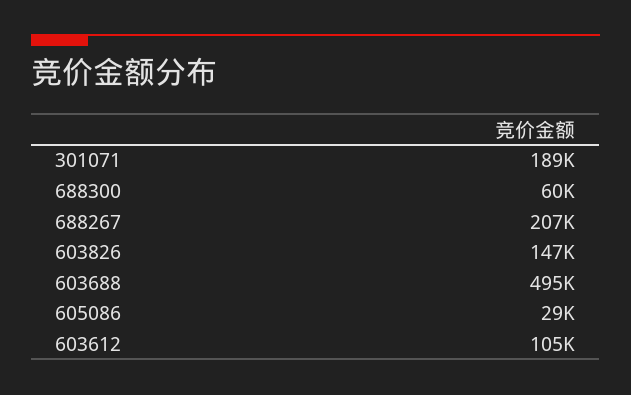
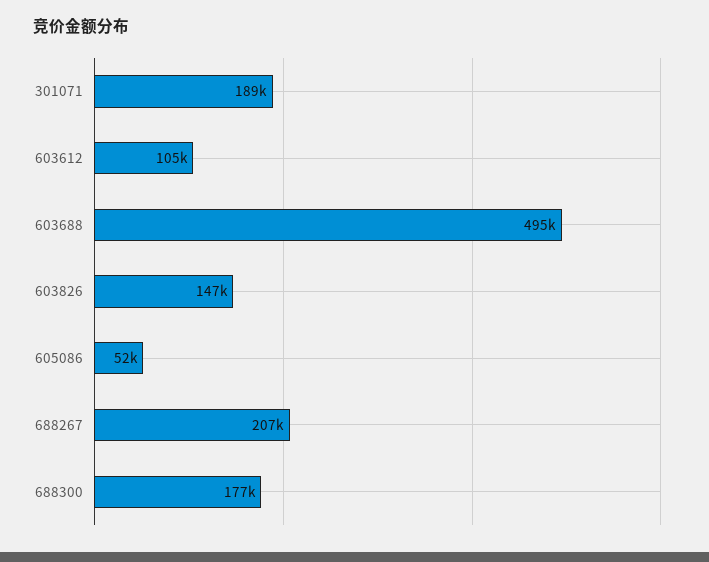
688300: 60000 -> 177000
605086: 29000 -> 52000

